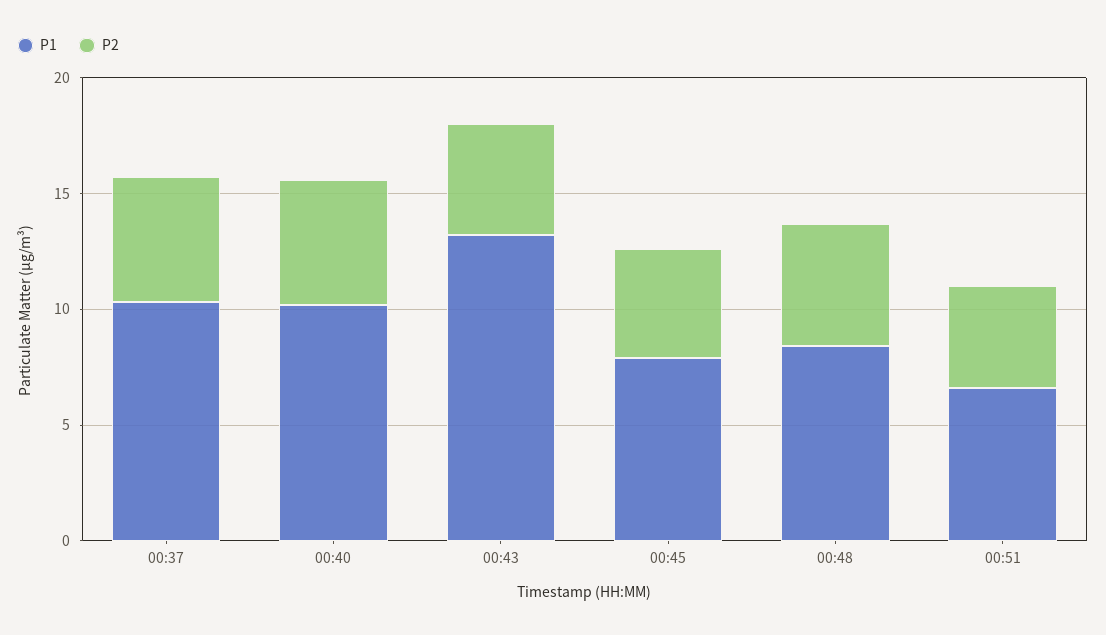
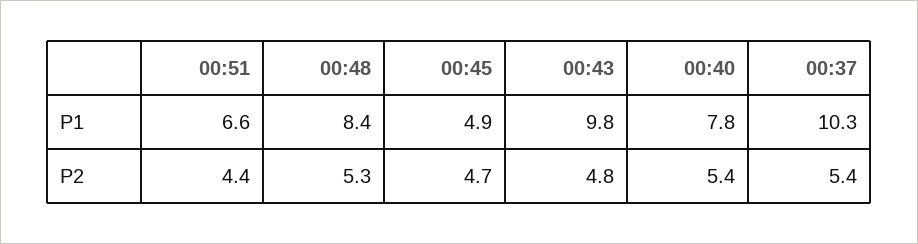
P1, 00:40: 10 -> 7.8
P1, 00:43: 13 -> 9.8
P1, 00:45: 8 -> 4.9

